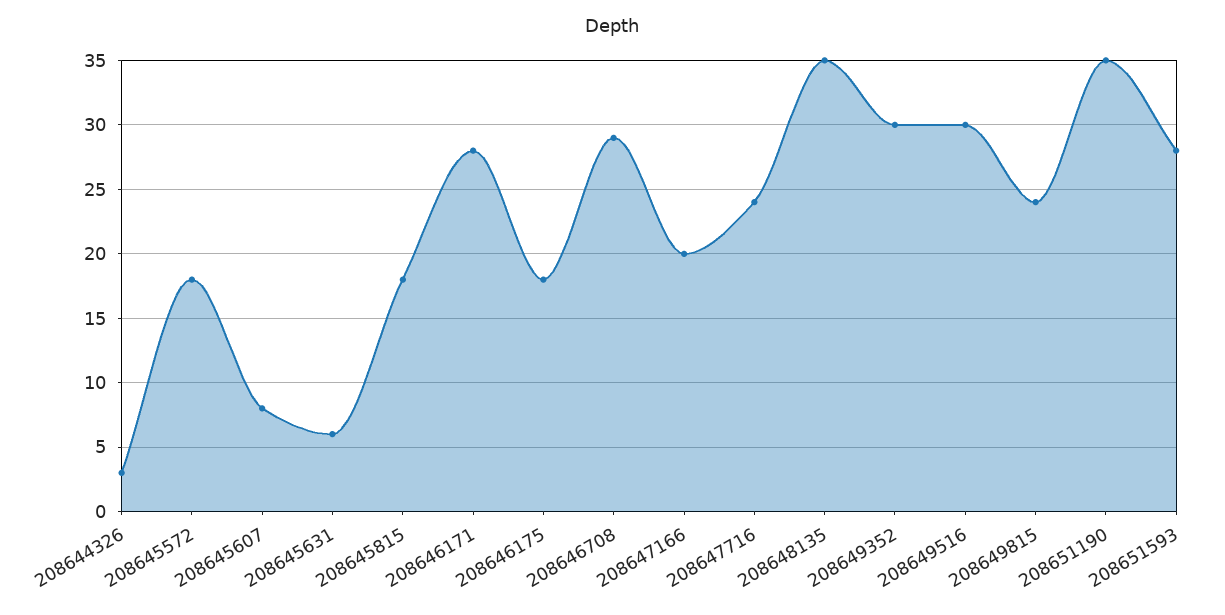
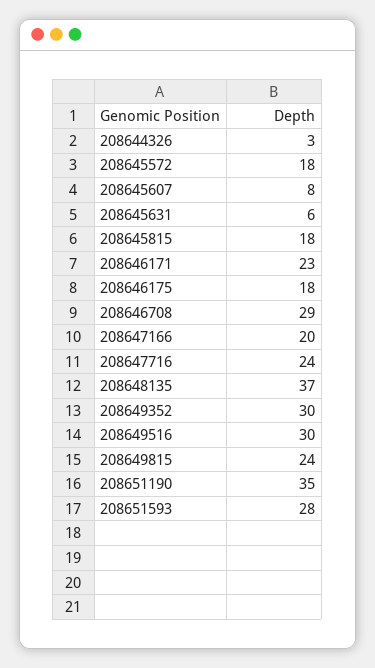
208646171: 28 -> 23
208648135: 35 -> 37

